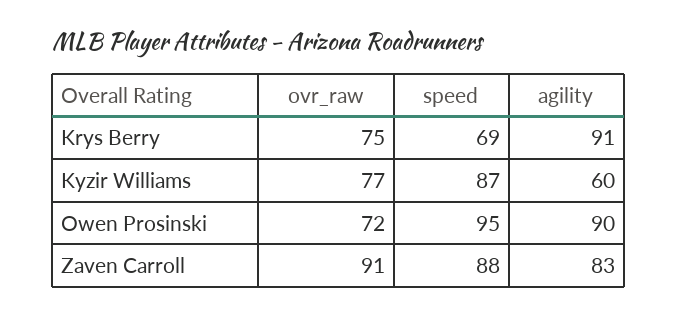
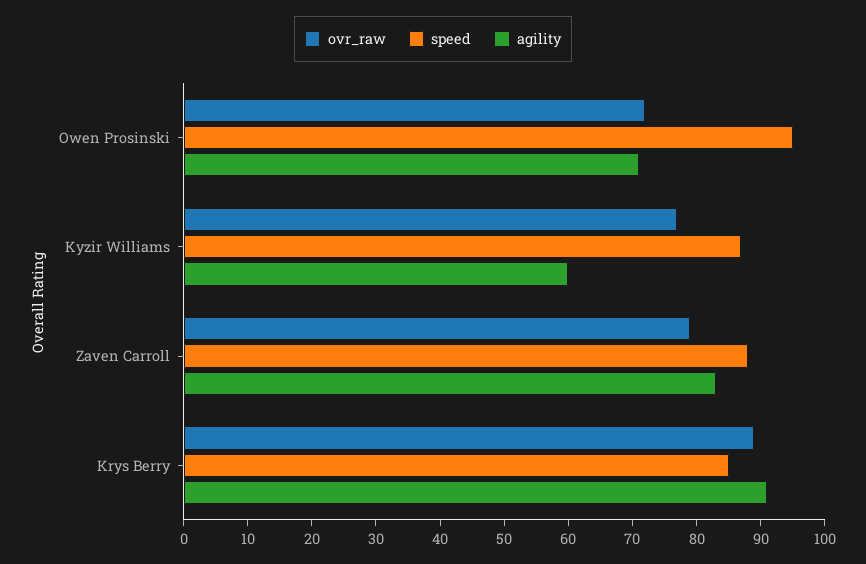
ovr_raw, Krys Berry: 75 -> 90
speed, Krys Berry: 69 -> 85
agility, Owen Prosinski: 90 -> 70
ovr_raw, Zaven Carroll: 91 -> 80

